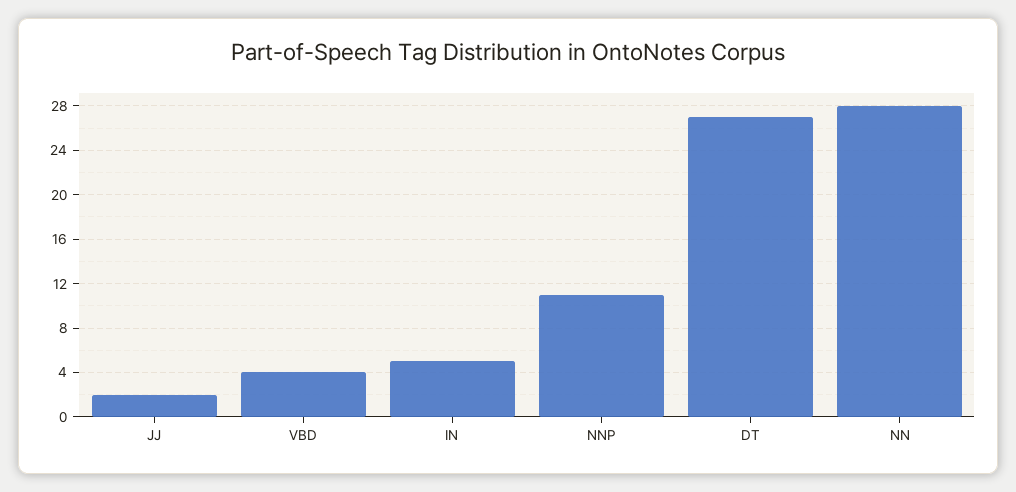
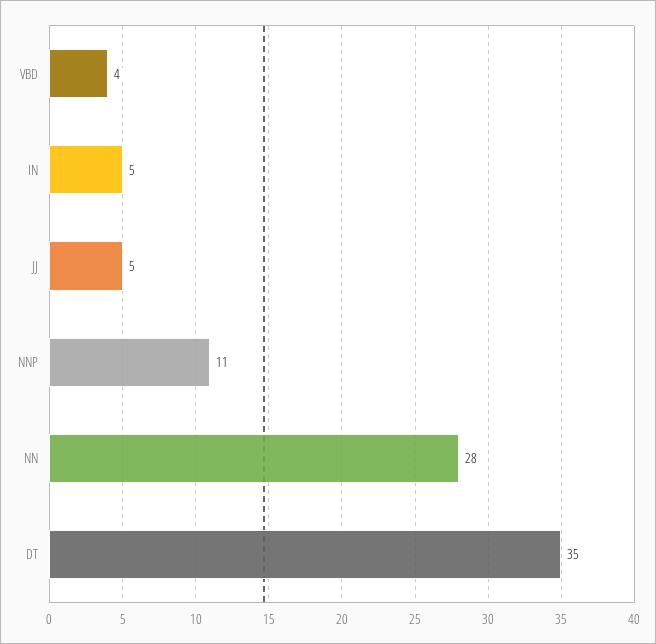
JJ: 2 -> 5
DT: 27 -> 35

